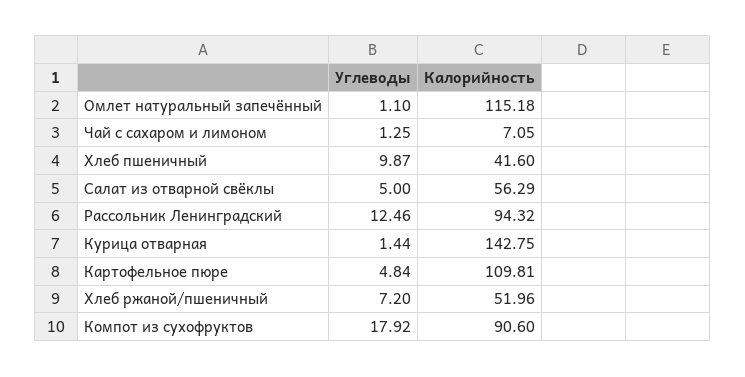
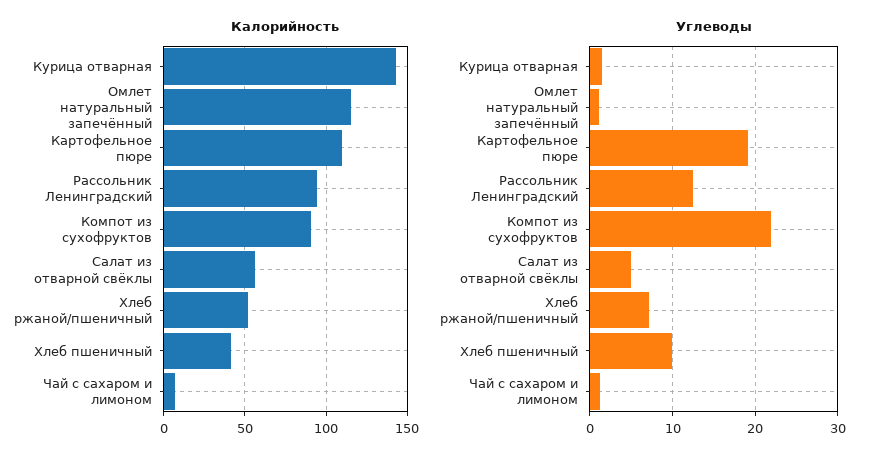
Углеводы, Картофельное пюре: 4.84 -> 19
Углеводы, Компот из сухофруктов: 17.92 -> 22

